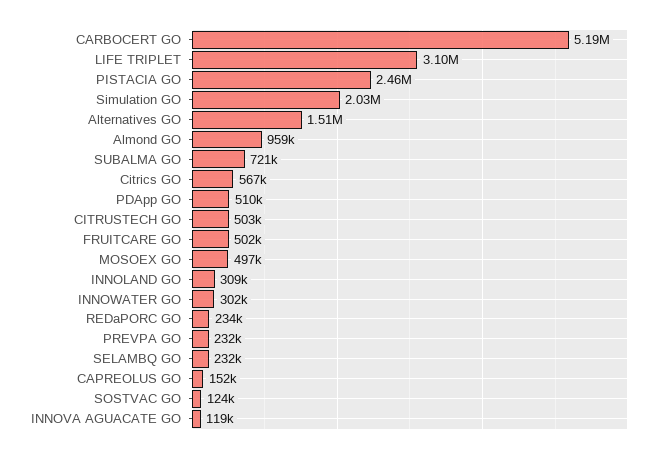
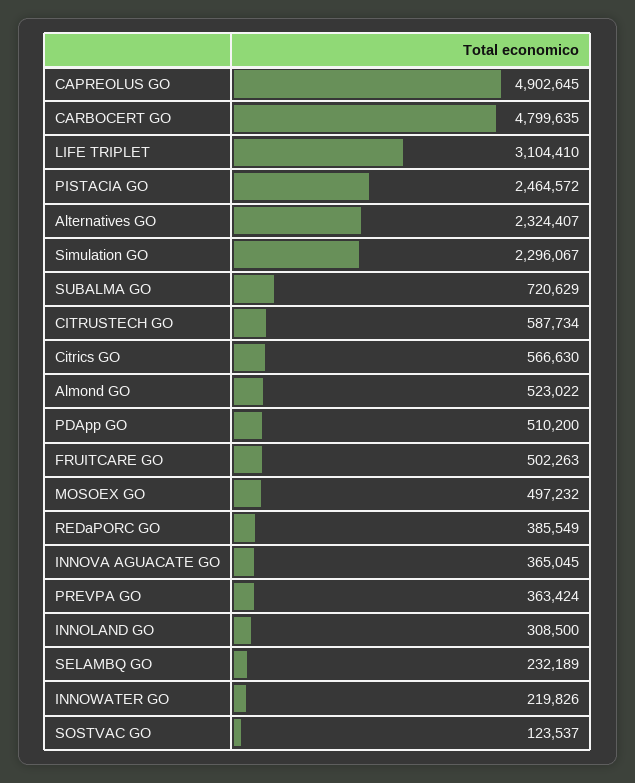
CARBOCERT GO: 5190000 -> 4799635
Simulation GO: 2030000 -> 2296067
Alternatives GO: 1510000 -> 2324407
Almond GO: 959000 -> 523022
CITRUSTECH GO: 503000 -> 587734
INNOWATER GO: 302000 -> 219826
REDaPORC GO: 234000 -> 385549
PREVPA GO: 232000 -> 363424
CAPREOLUS GO: 152000 -> 4902645
INNOVA AGUACATE GO: 119000 -> 365045

